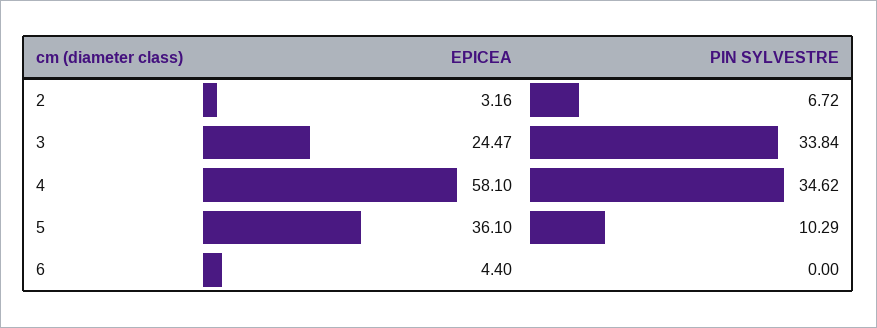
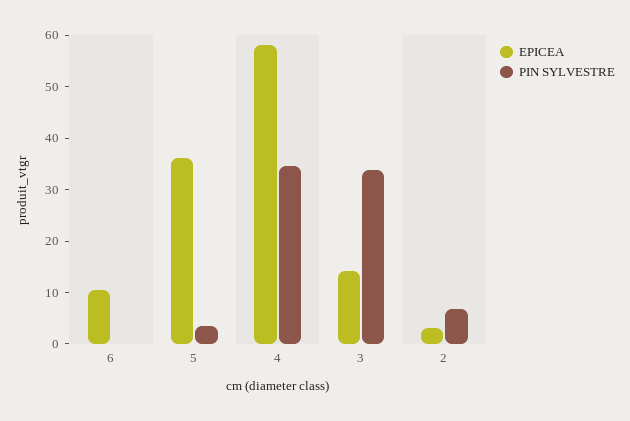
EPICEA, 3: 24.47 -> 14
PIN SYLVESTRE, 5: 10.29 -> 4
EPICEA, 6: 4.4 -> 10

